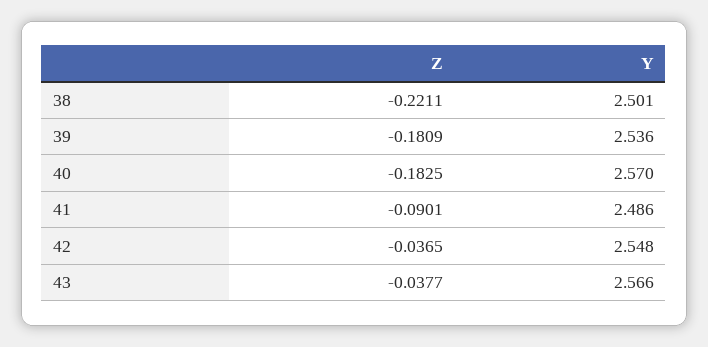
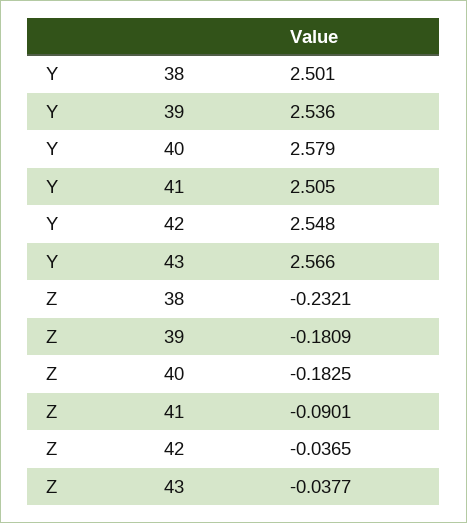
Z, 38: -0.2211 -> -0.2321
Y, 40: 2.57 -> 2.579
Y, 41: 2.486 -> 2.505

